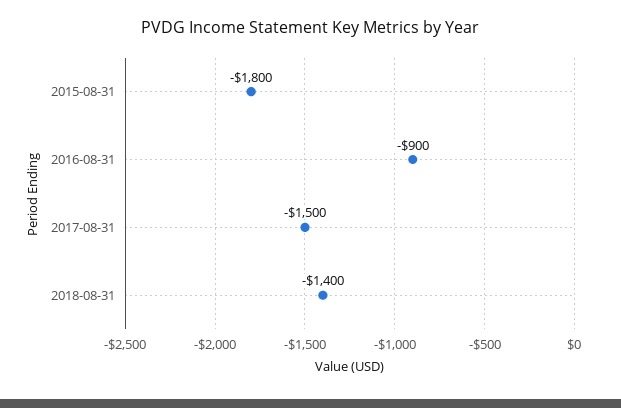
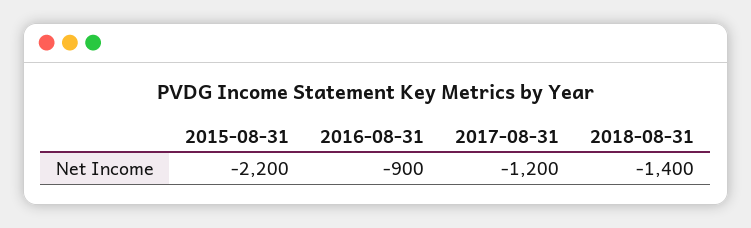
2015-08-31: -1800 -> -2200
2017-08-31: -1500 -> -1200

